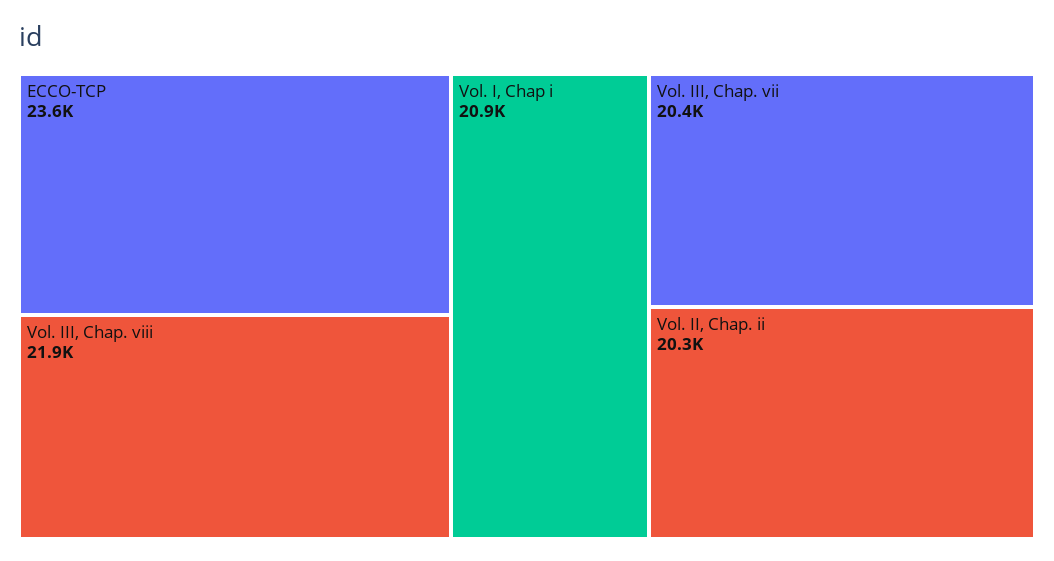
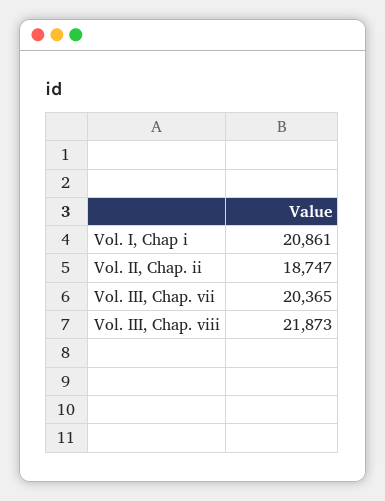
ECCO-TCP: 23600 -> none
Vol. II, Chap. ii: 20300 -> 18747

